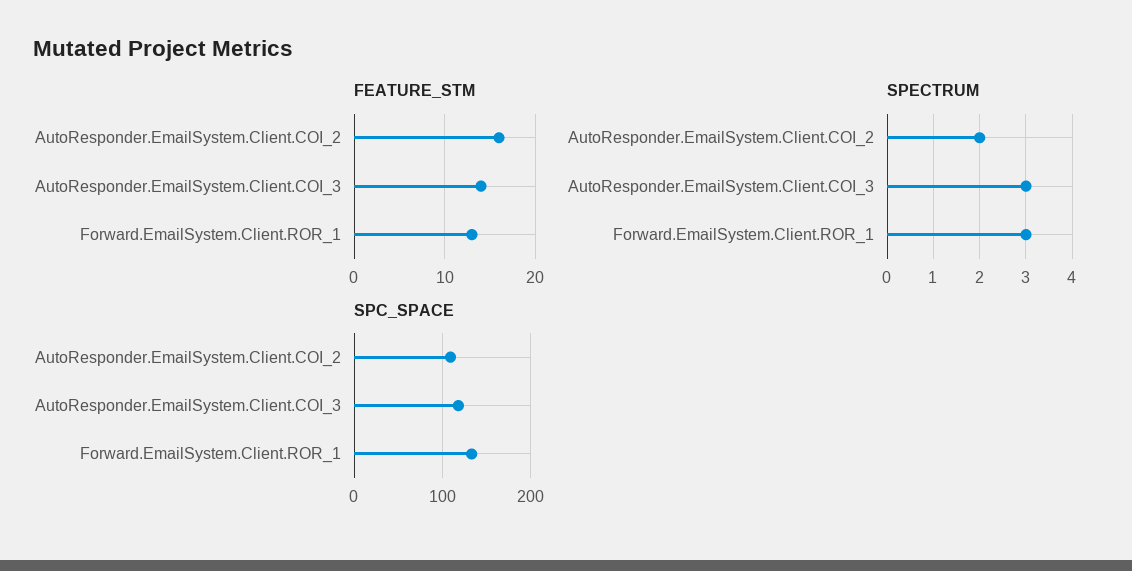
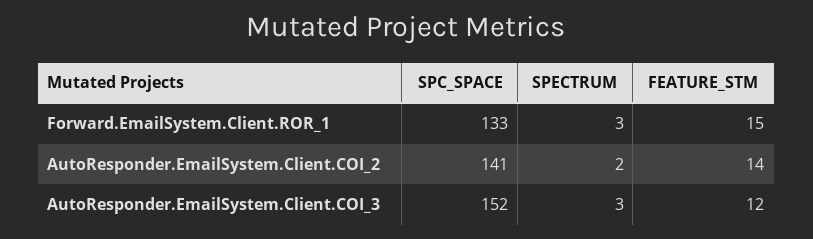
FEATURE_STM, AutoResponder.EmailSystem.Client.COI_2: 16 -> 14
FEATURE_STM, AutoResponder.EmailSystem.Client.COI_3: 14 -> 12
FEATURE_STM, Forward.EmailSystem.Client.ROR_1: 13 -> 15
SPC_SPACE, AutoResponder.EmailSystem.Client.COI_2: 110 -> 141
SPC_SPACE, AutoResponder.EmailSystem.Client.COI_3: 120 -> 152

